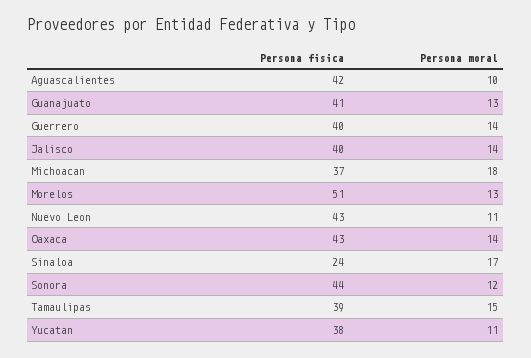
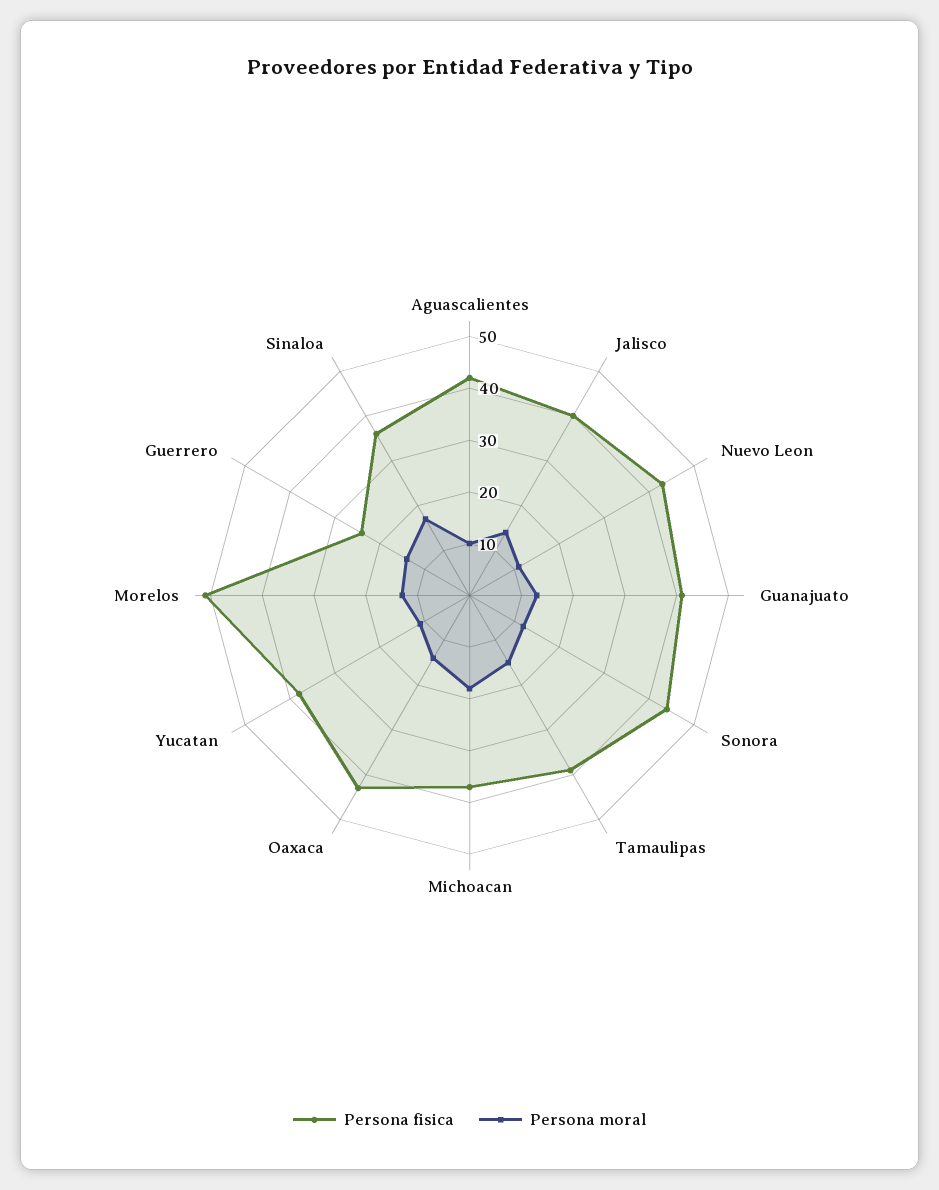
Persona fisica, Guerrero: 40 -> 25
Persona fisica, Sinaloa: 24 -> 35

